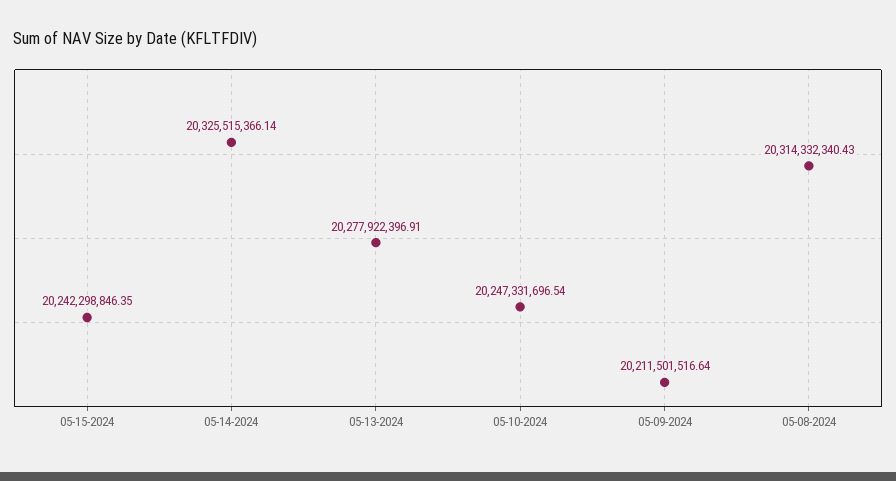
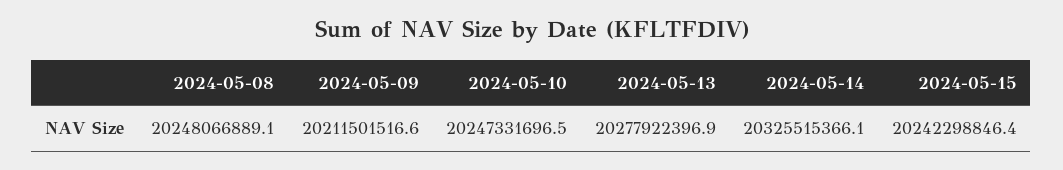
05-08-2024: 20314332340.43 -> 20248066889.1

